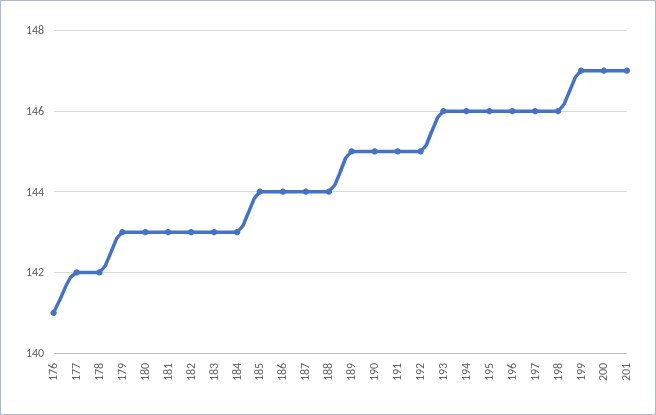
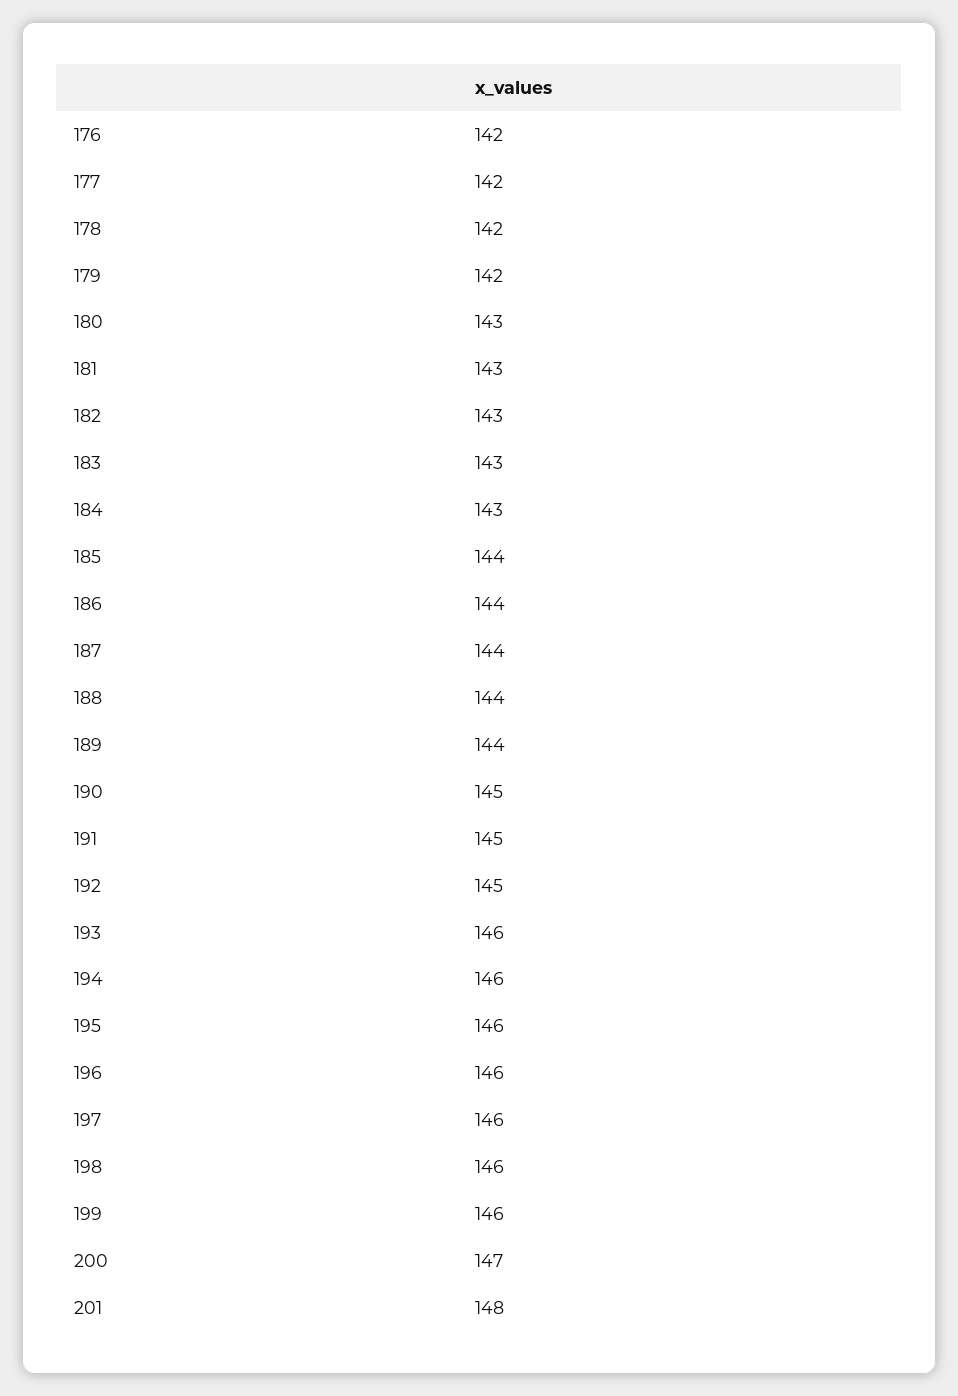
176: 141 -> 142
179: 143 -> 142
189: 145 -> 144
199: 147 -> 146
201: 147 -> 148

